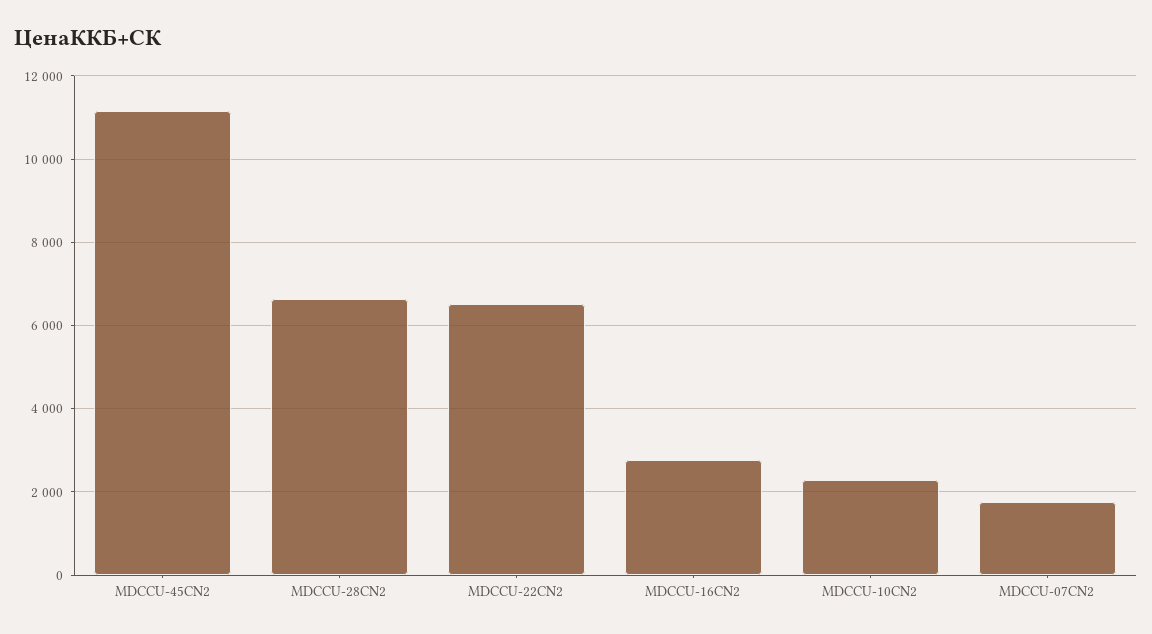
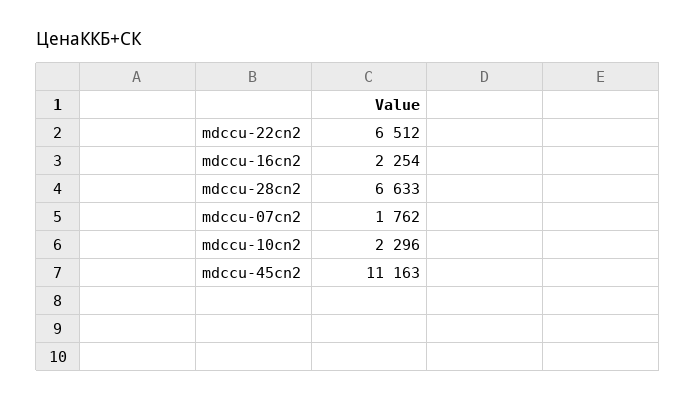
MDCCU-16CN2: 2800 -> 2254

